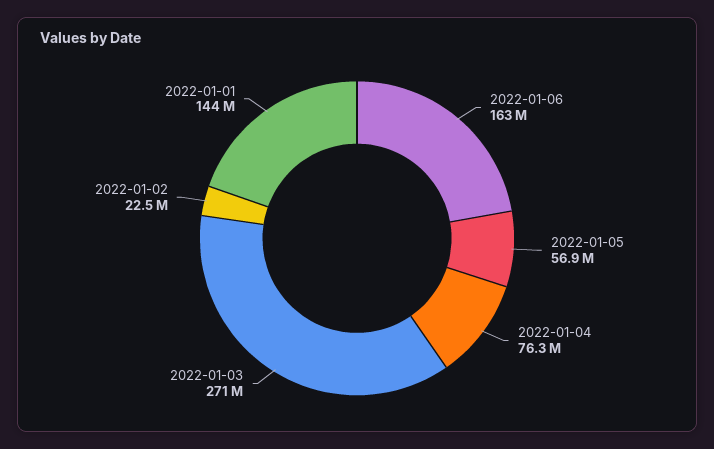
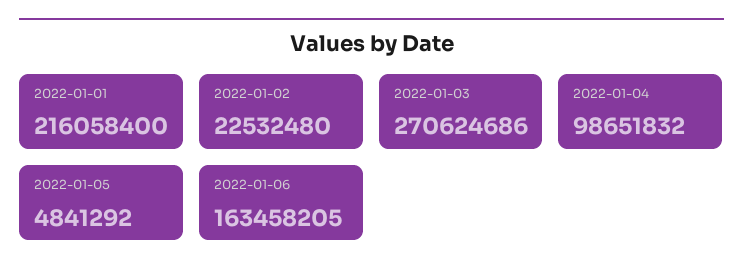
2022-01-05: 56900000 -> 4841292
2022-01-04: 76300000 -> 98651832
2022-01-01: 144000000 -> 216058400

